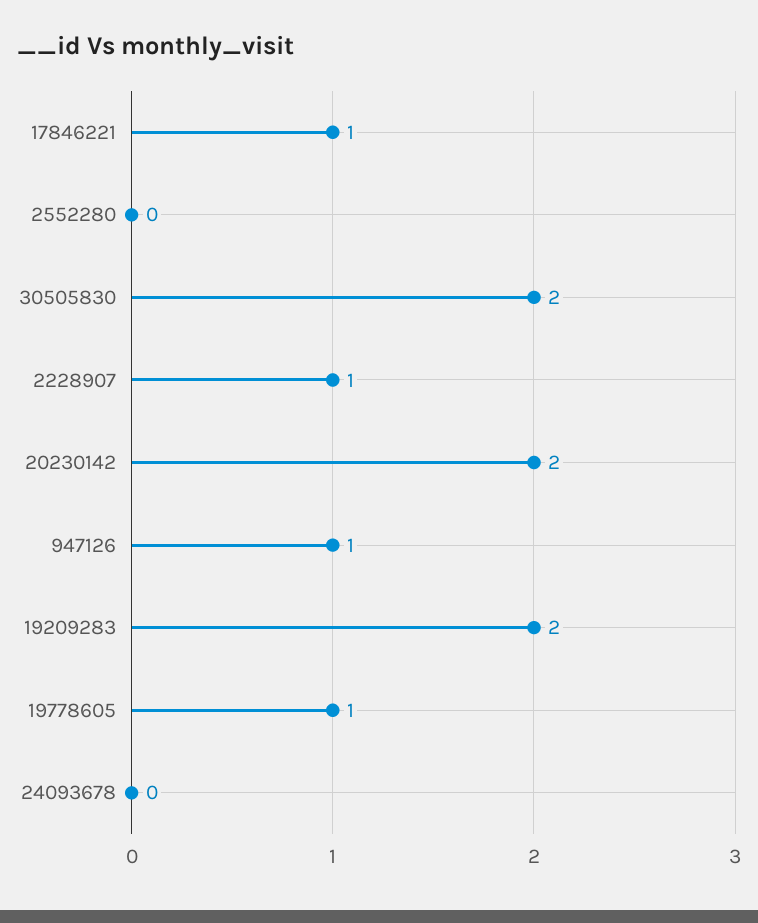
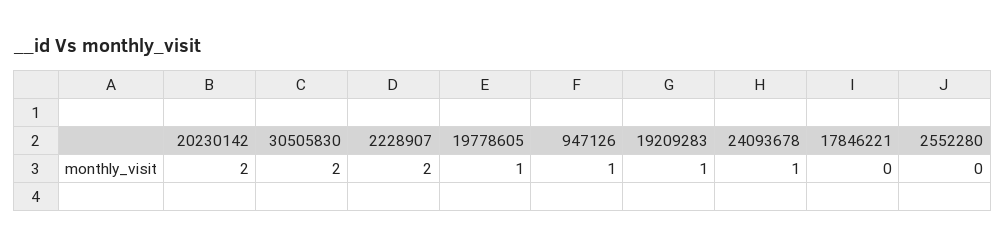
17846221: 1 -> 0
2228907: 1 -> 2
19209283: 2 -> 1
24093678: 0 -> 1

